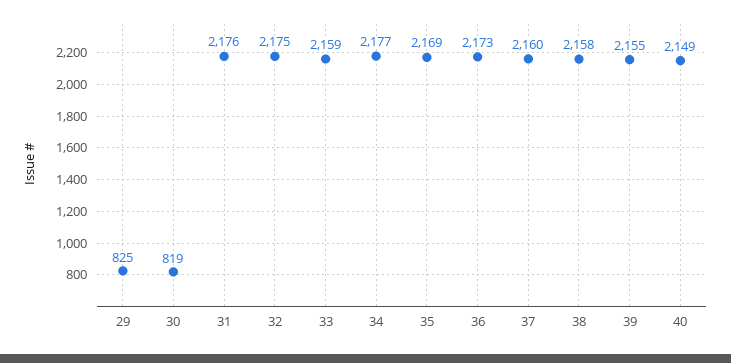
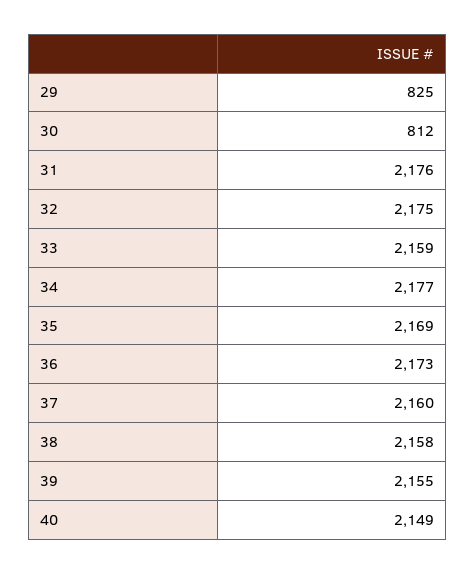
30: 819 -> 812

